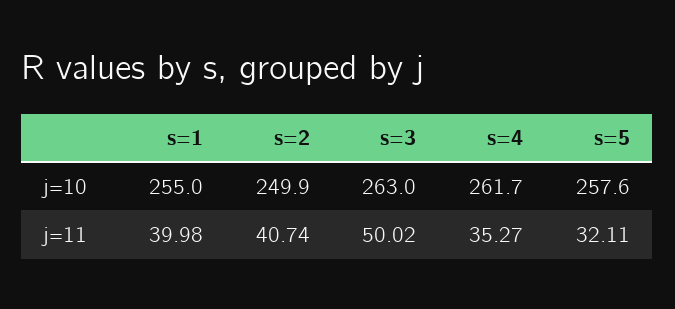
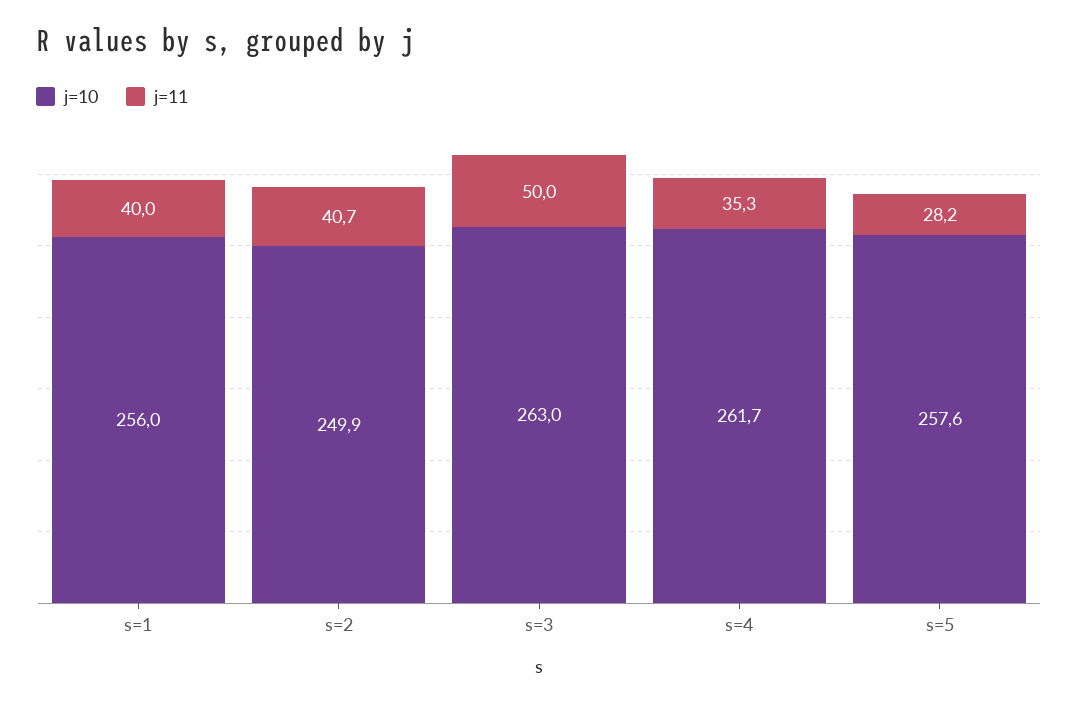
j=10, s=1: 255 -> 256
j=11, s=5: 32.11 -> 28.2

